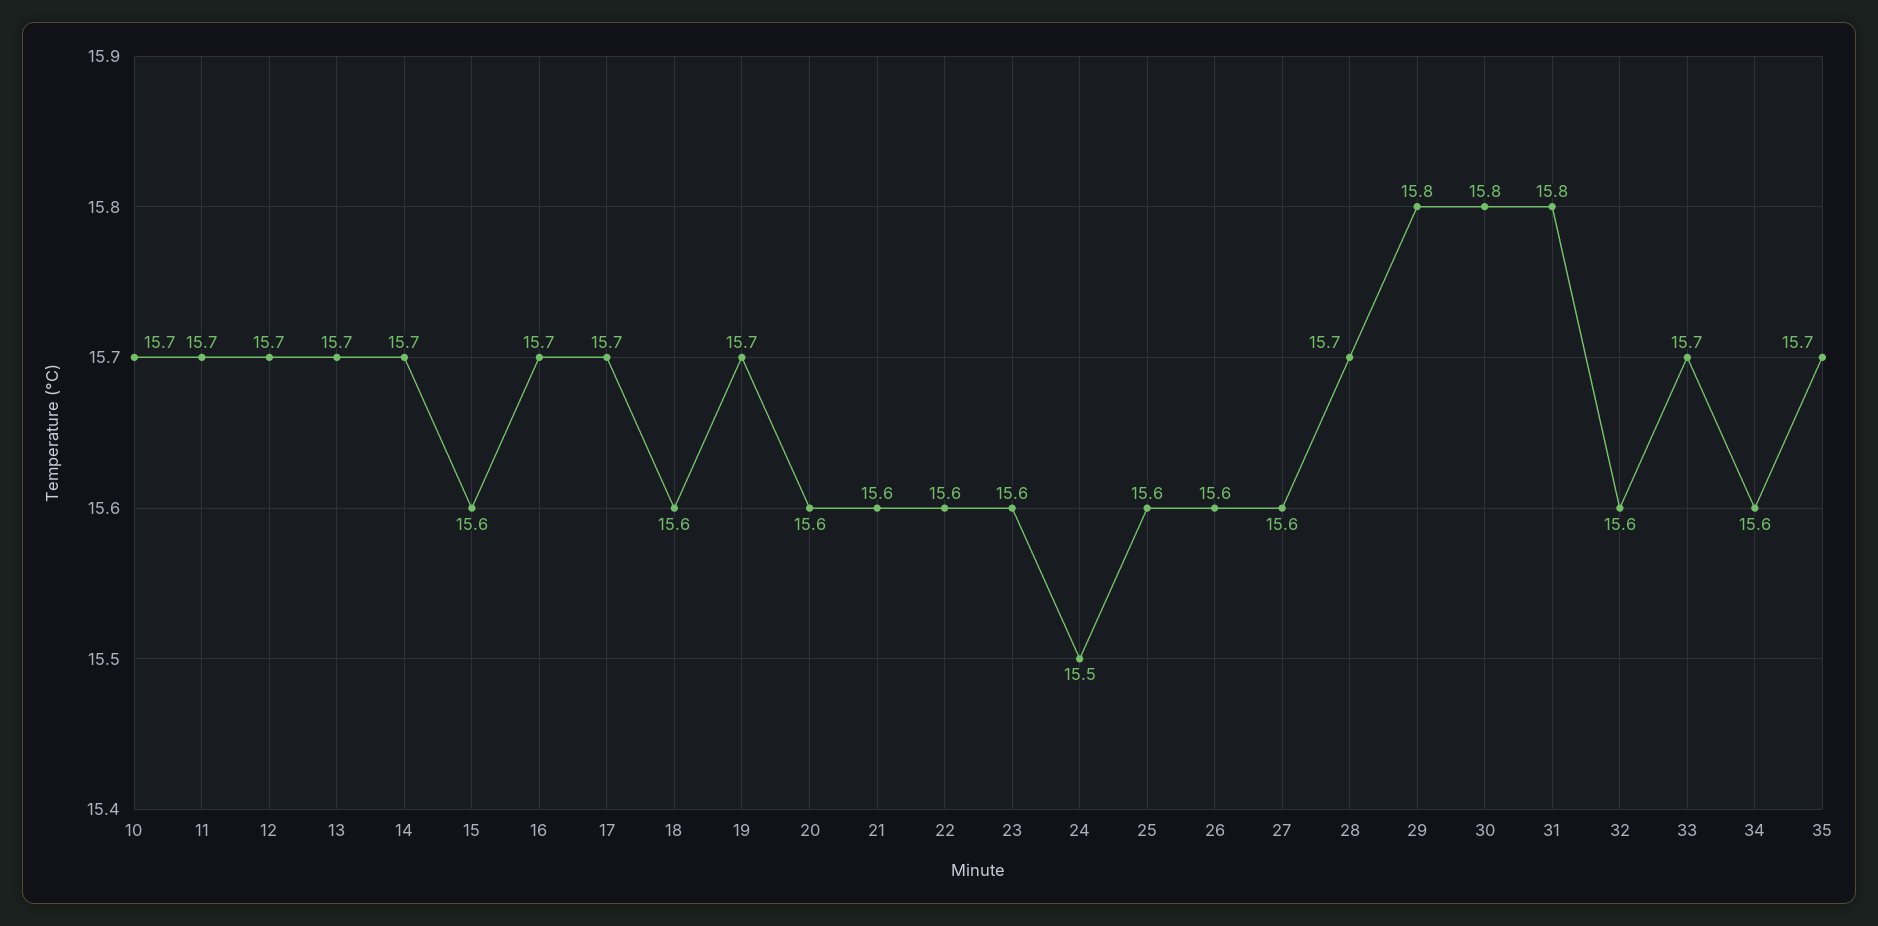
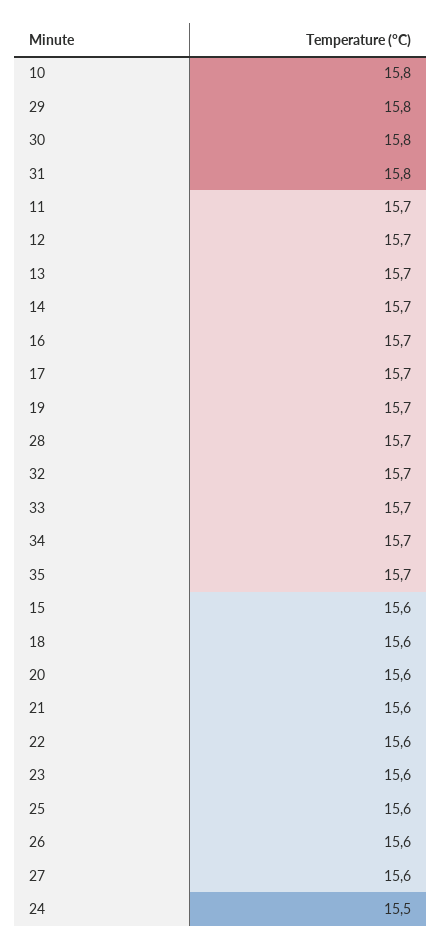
10: 15.7 -> 15.8
32: 15.6 -> 15.7
34: 15.6 -> 15.7

